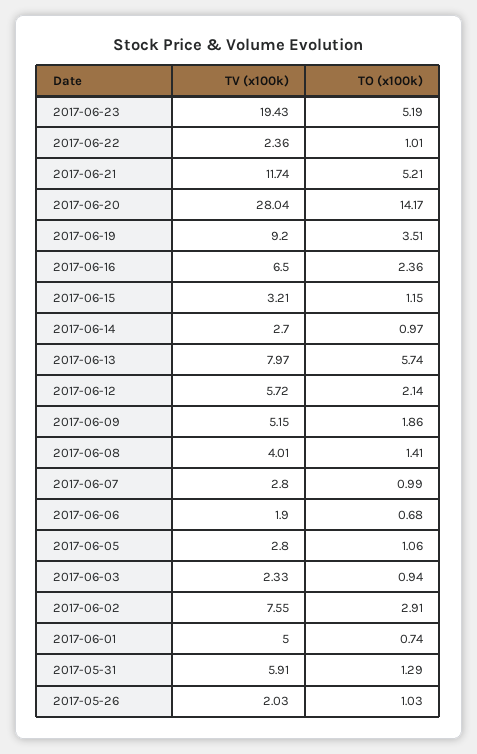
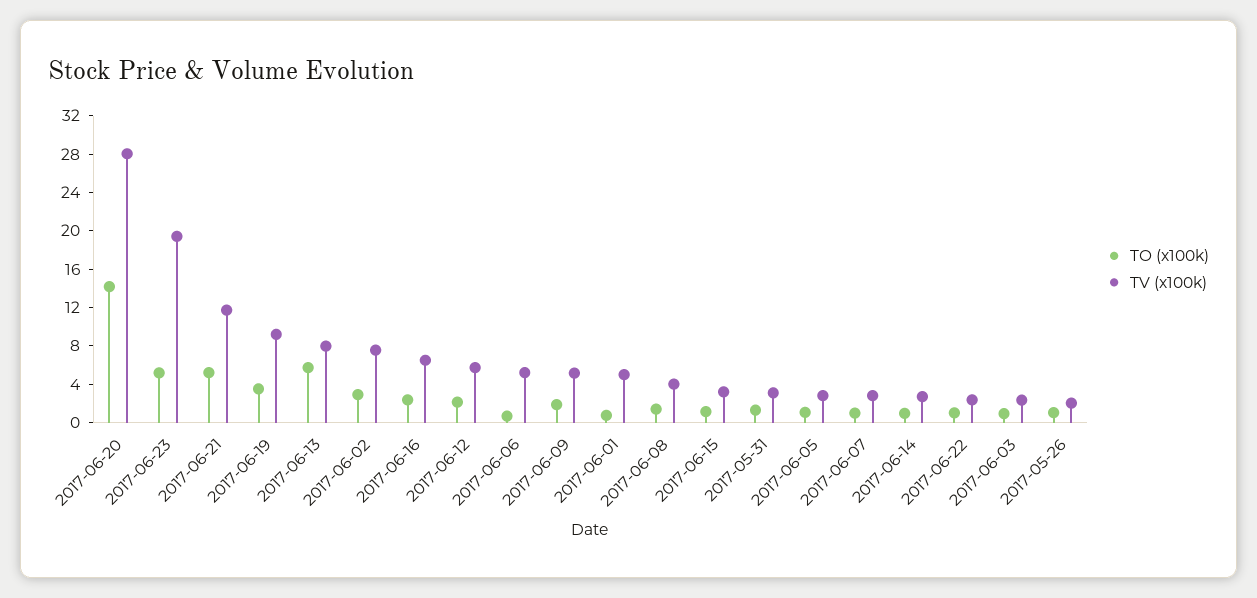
TV (x100k), 2017-06-06: 1.9 -> 5
TV (x100k), 2017-05-31: 5.91 -> 3

